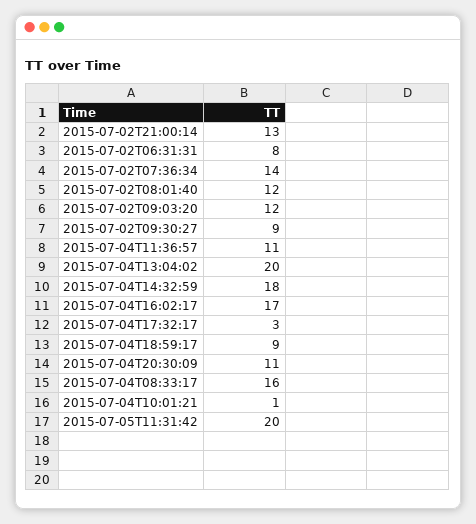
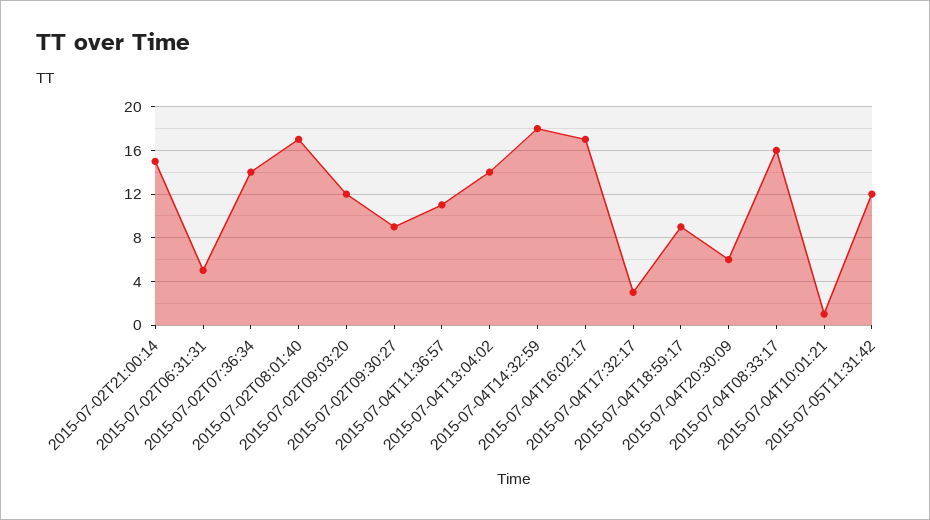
2015-07-02T21:00:14: 13 -> 15
2015-07-02T06:31:31: 8 -> 5
2015-07-02T08:01:40: 12 -> 17
2015-07-04T13:04:02: 20 -> 14
2015-07-04T20:30:09: 11 -> 6
2015-07-05T11:31:42: 20 -> 12

